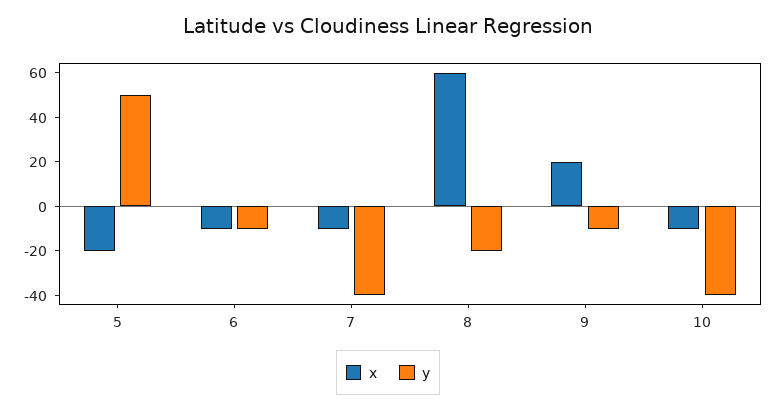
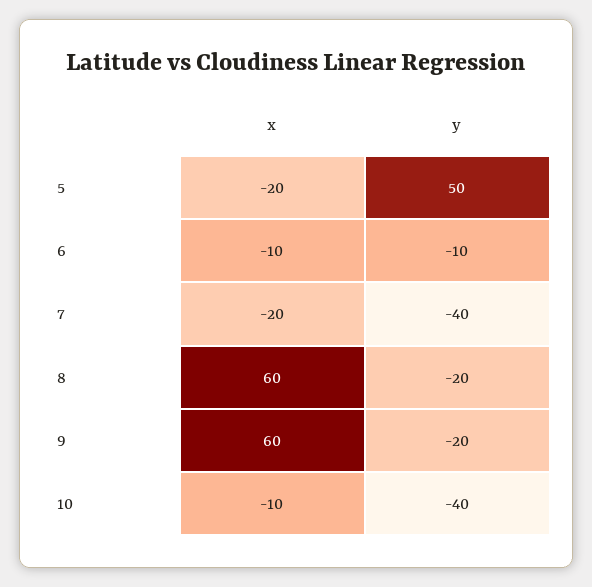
x, 7: -10 -> -20
x, 9: 20 -> 60
y, 9: -10 -> -20

